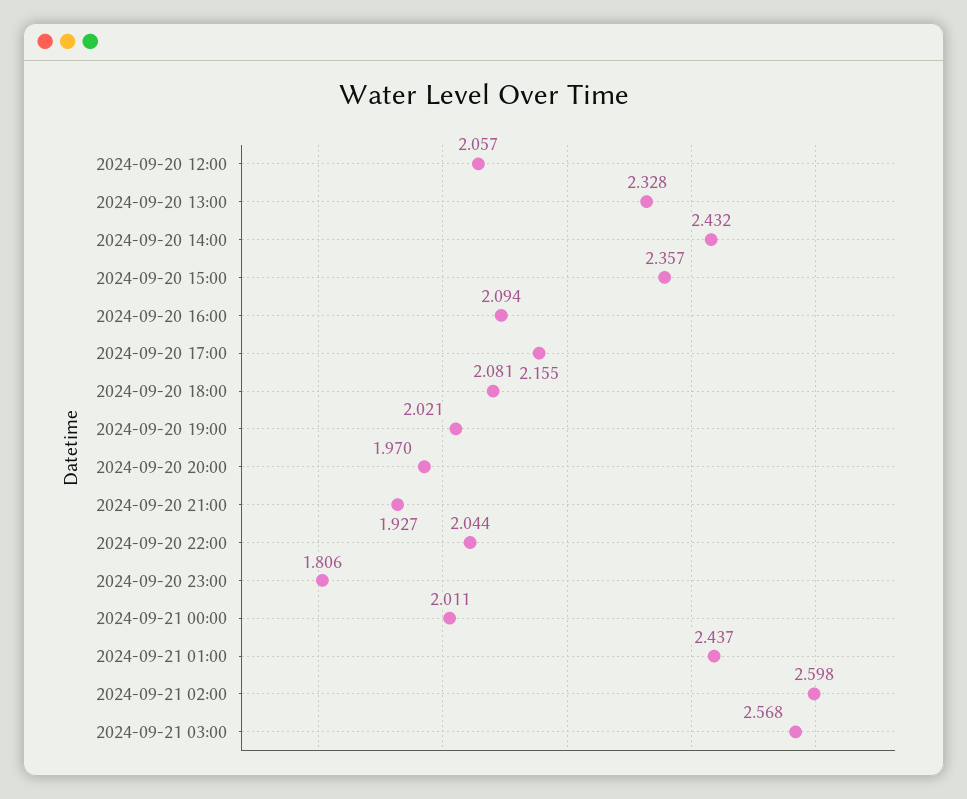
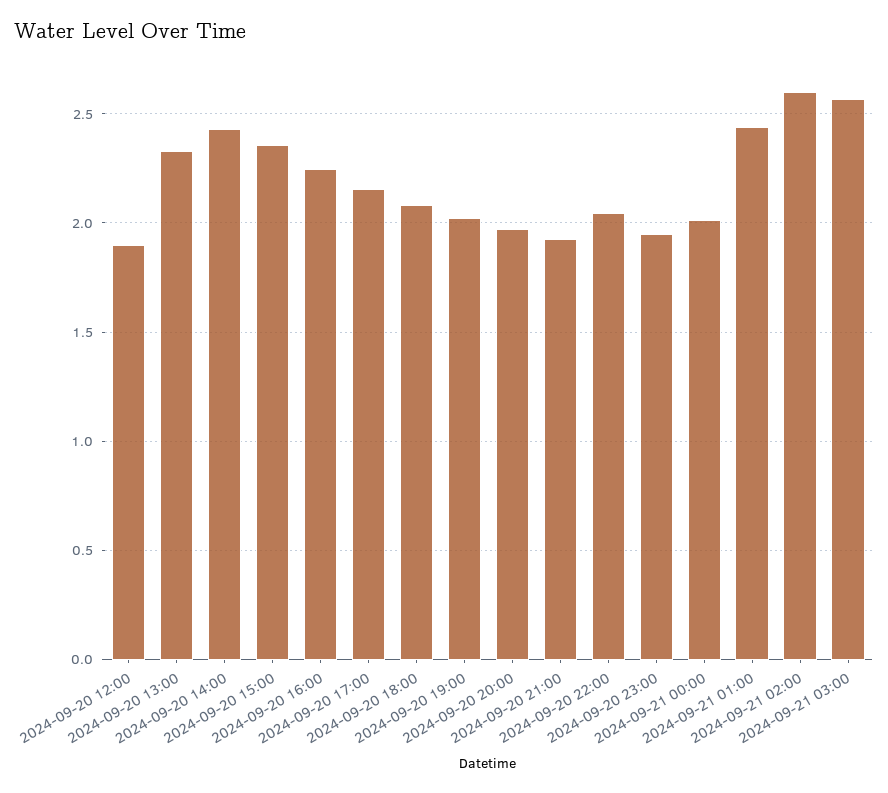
2024-09-20 12:00: 2.057 -> 1.9
2024-09-20 16:00: 2.094 -> 2.25
2024-09-20 23:00: 1.806 -> 1.95

